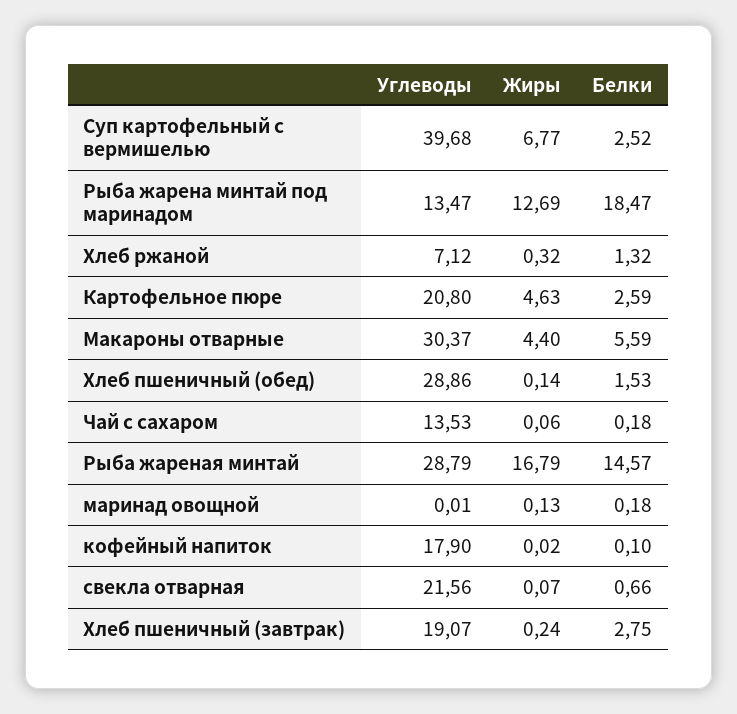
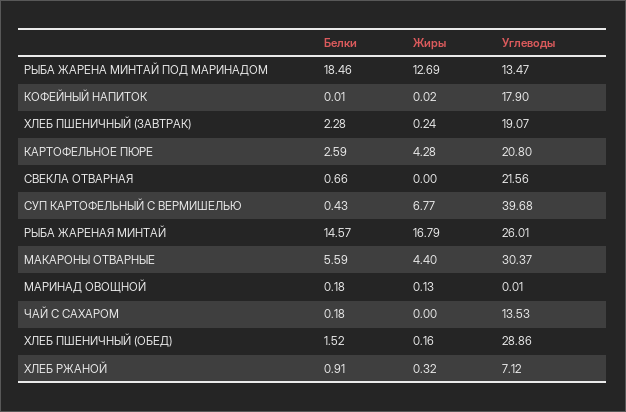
Белки, Суп картофельный с вермишелью: 2.52 -> 0.43
Белки, Рыба жарена минтай под маринадом: 18.47 -> 18.46
Белки, Хлеб ржаной: 1.32 -> 0.91
Жиры, Картофельное пюре: 4.63 -> 4.28
Жиры, Хлеб пшеничный (обед): 0.14 -> 0.16
Белки, Хлеб пшеничный (обед): 1.53 -> 1.52
Жиры, Чай с сахаром: 0.06 -> 0
Углеводы, Рыба жареная минтай: 28.79 -> 26.01
Белки, кофейный напиток: 0.1 -> 0.01
Жиры, свекла отварная: 0.07 -> 0
Белки, Хлеб пшеничный (завтрак): 2.75 -> 2.28

